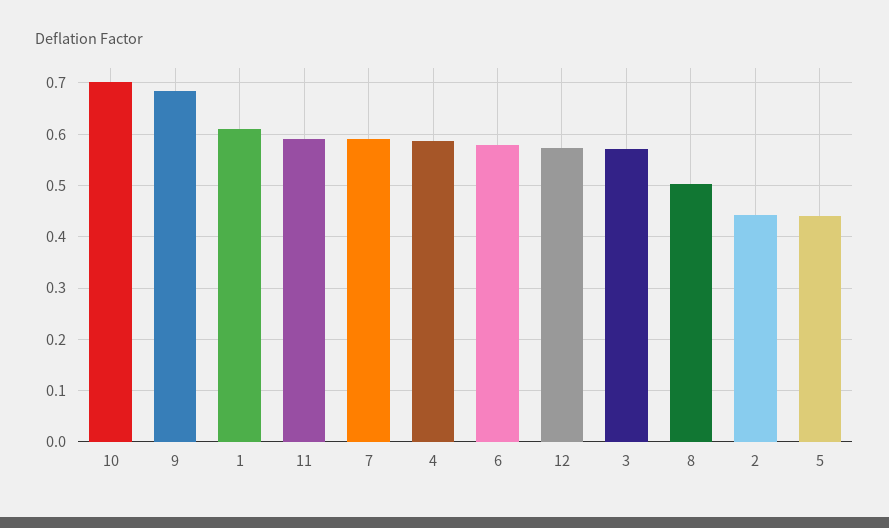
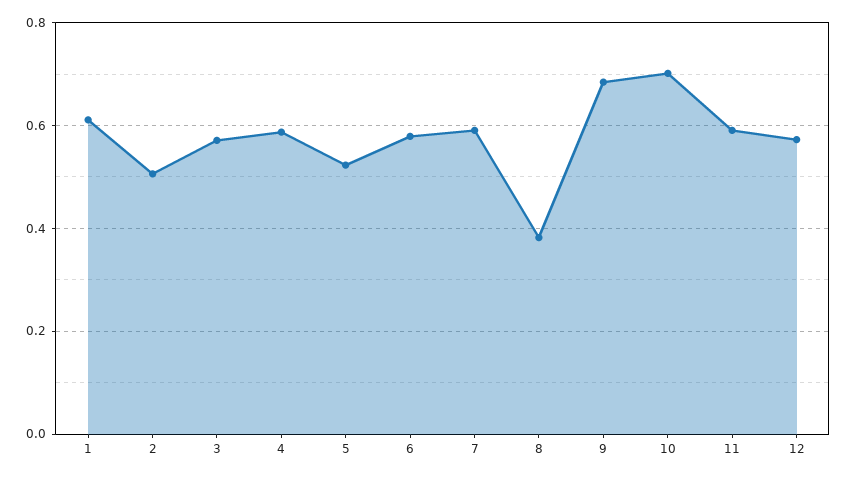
8: 0.5 -> 0.38
2: 0.44 -> 0.5
5: 0.44 -> 0.52

